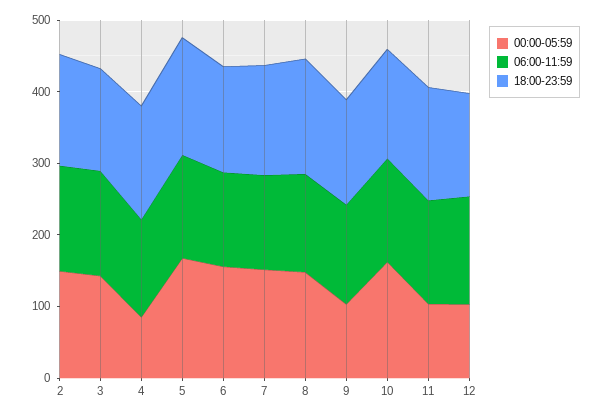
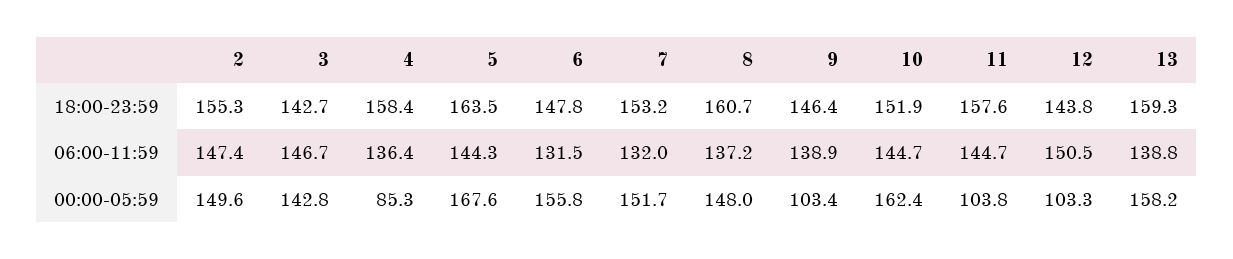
18:00-23:59, 13: none -> 159.3
06:00-11:59, 13: none -> 138.8
00:00-05:59, 13: none -> 158.2

